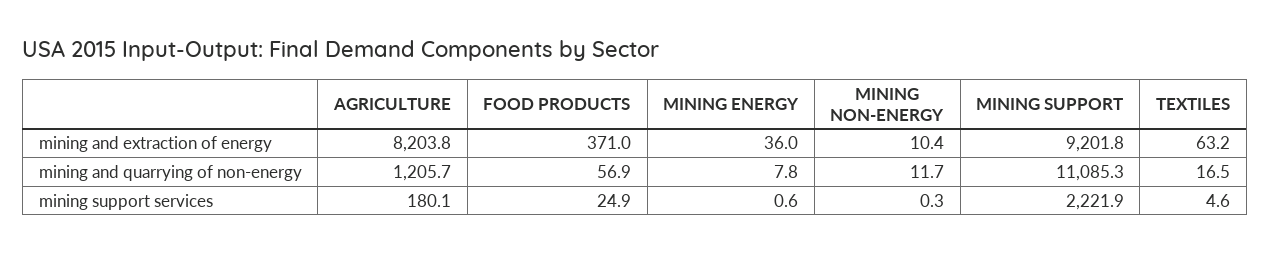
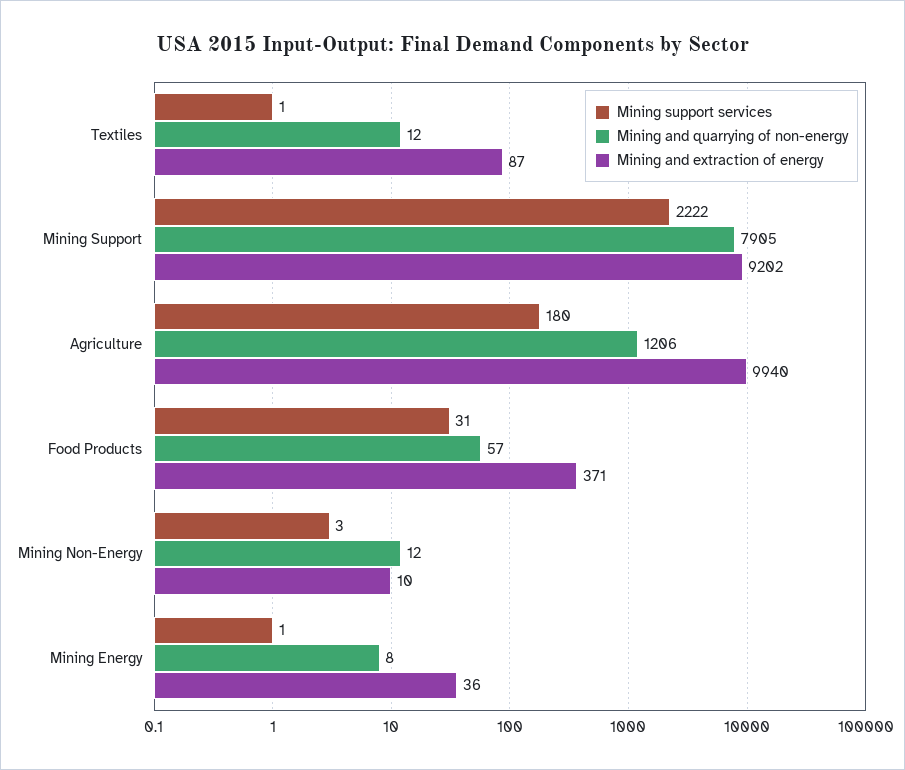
mining and extraction of energy, AGRICULTURE: 8203.8 -> 9940
mining and extraction of energy, TEXTILES: 63.2 -> 87
mining and quarrying of non-energy, MINING SUPPORT: 11085.3 -> 7905
mining and quarrying of non-energy, TEXTILES: 16.5 -> 12
mining support services, FOOD PRODUCTS: 24.9 -> 31
mining support services, MINING NON-ENERGY: 0.3 -> 3
mining support services, TEXTILES: 4.6 -> 1

